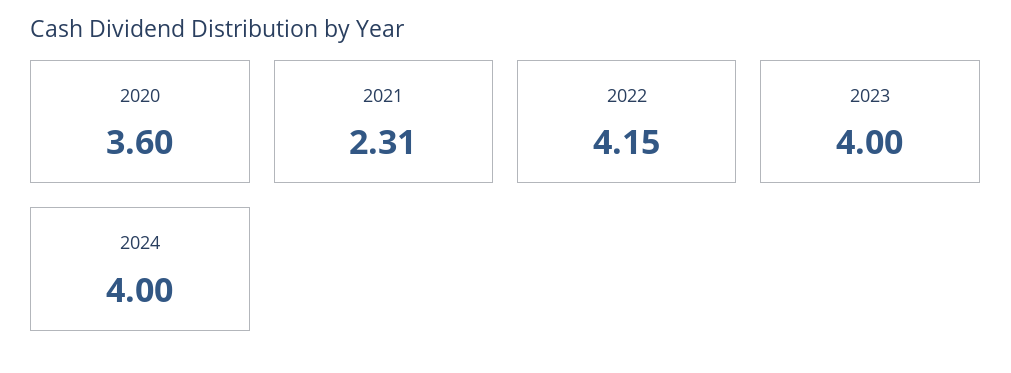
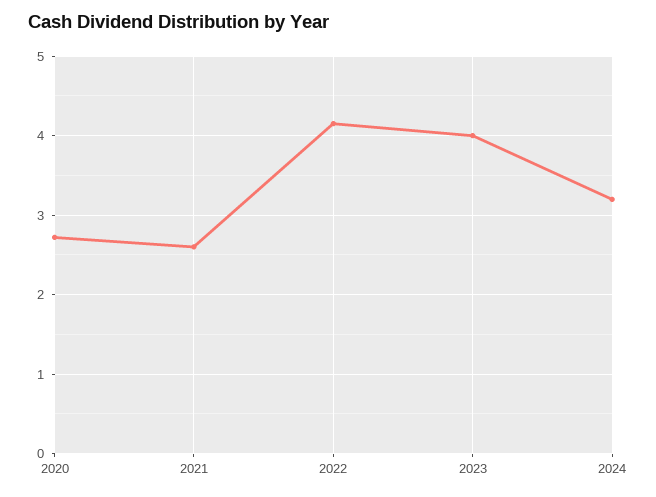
2020: 3.6 -> 2.7
2021: 2.31 -> 2.6
2024: 4 -> 3.2

